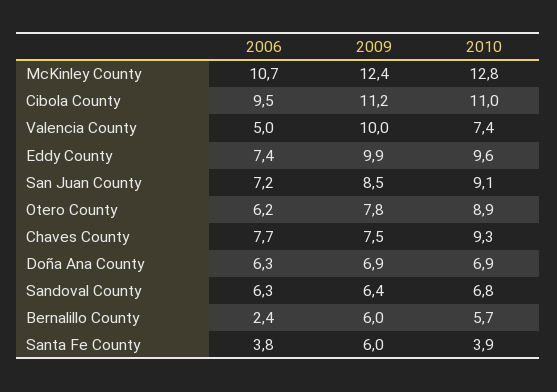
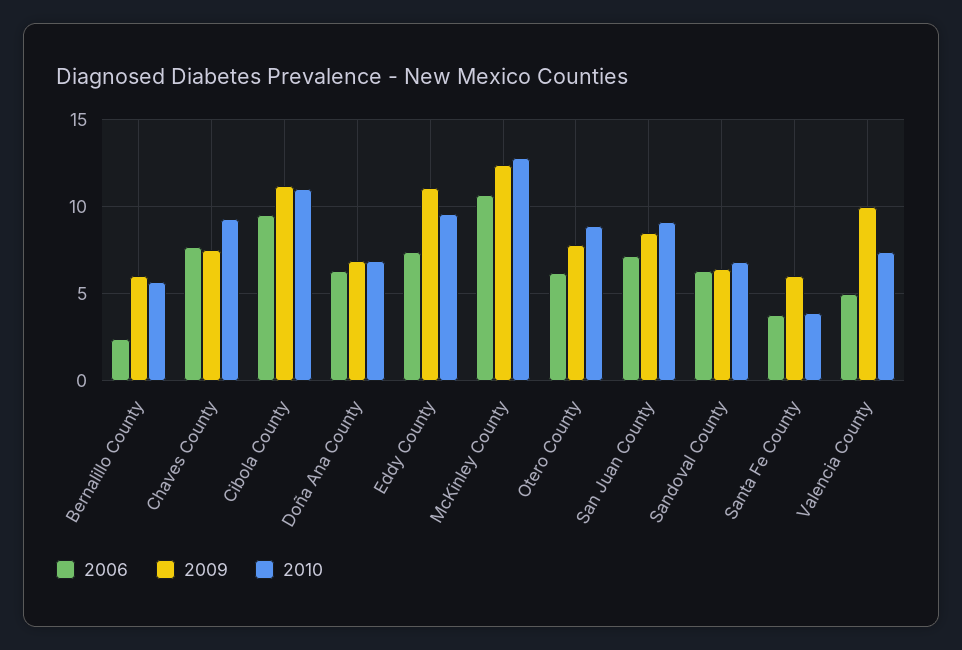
2009, Eddy County: 9.9 -> 11

